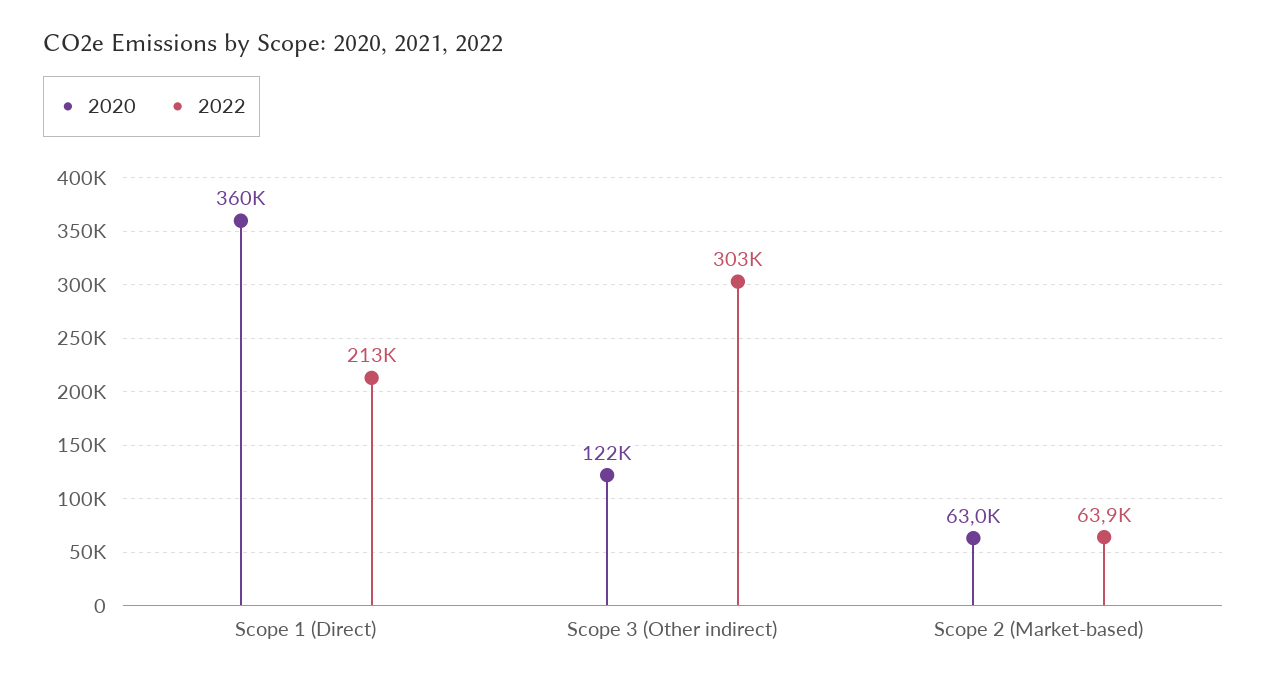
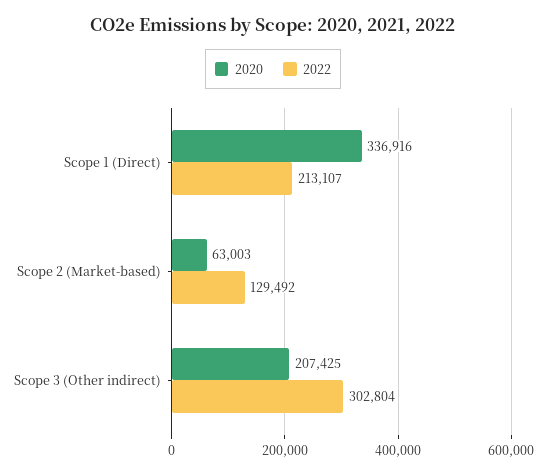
2020, Scope 1 (Direct): 360000 -> 336916
2020, Scope 3 (Other indirect): 122000 -> 207425
2022, Scope 2 (Market-based): 63900 -> 129492

